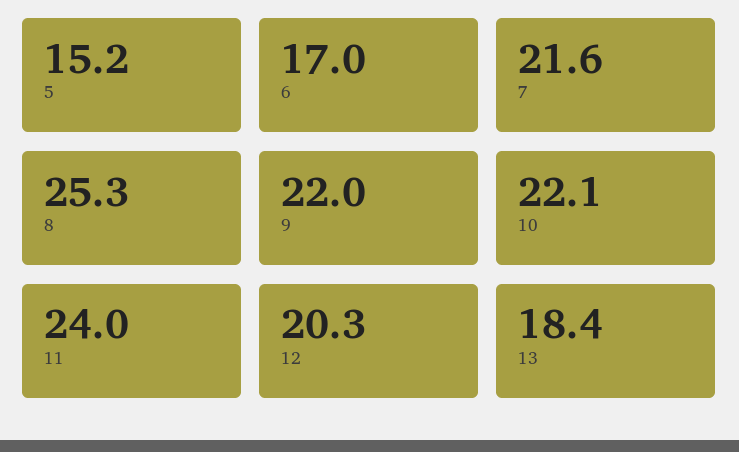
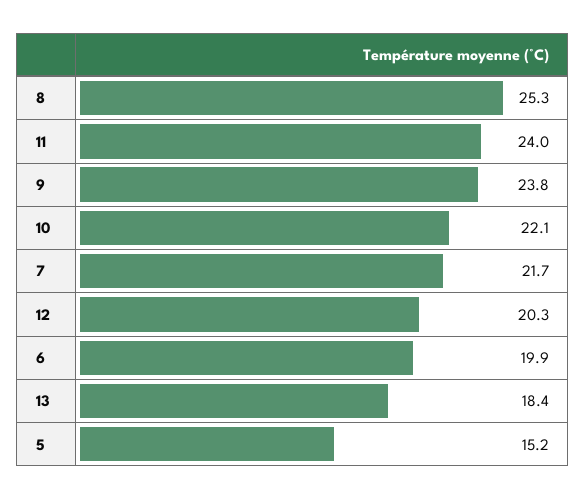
6: 17 -> 19.9
7: 21.6 -> 21.7
9: 22 -> 23.8

